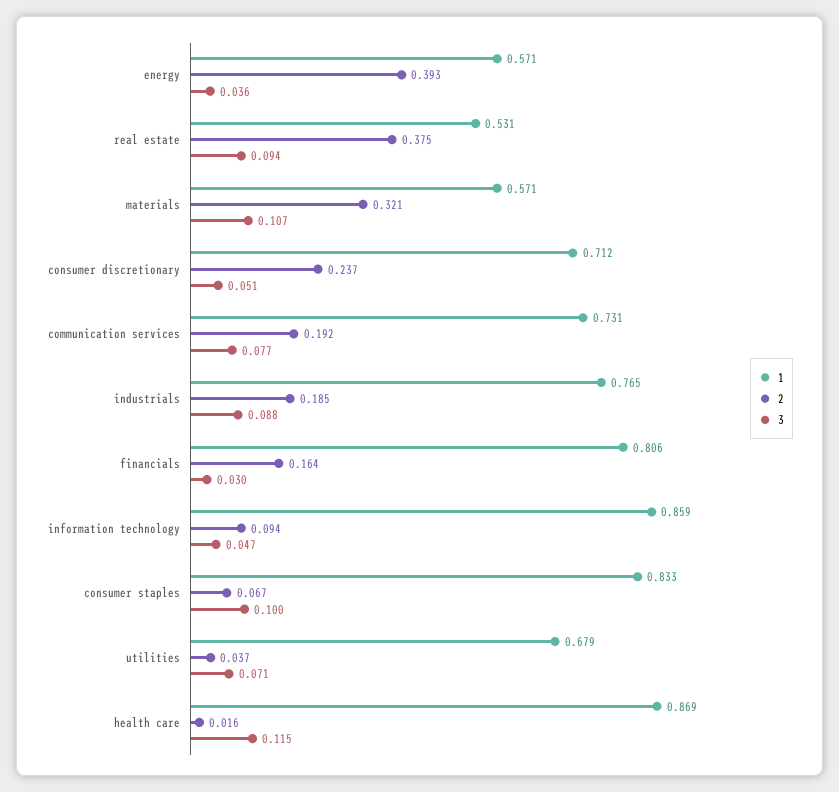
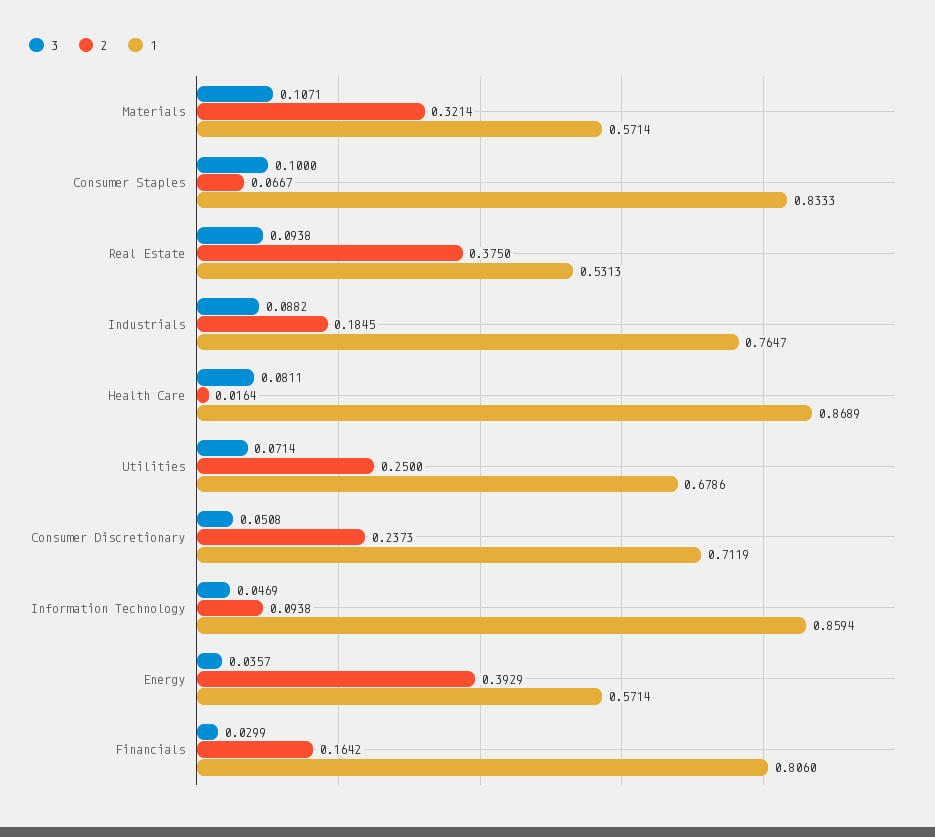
1, communication services: 0.731 -> none
2, communication services: 0.192 -> none
3, communication services: 0.077 -> none
2, utilities: 0.037 -> 0.25
3, health care: 0.115 -> 0.0811

